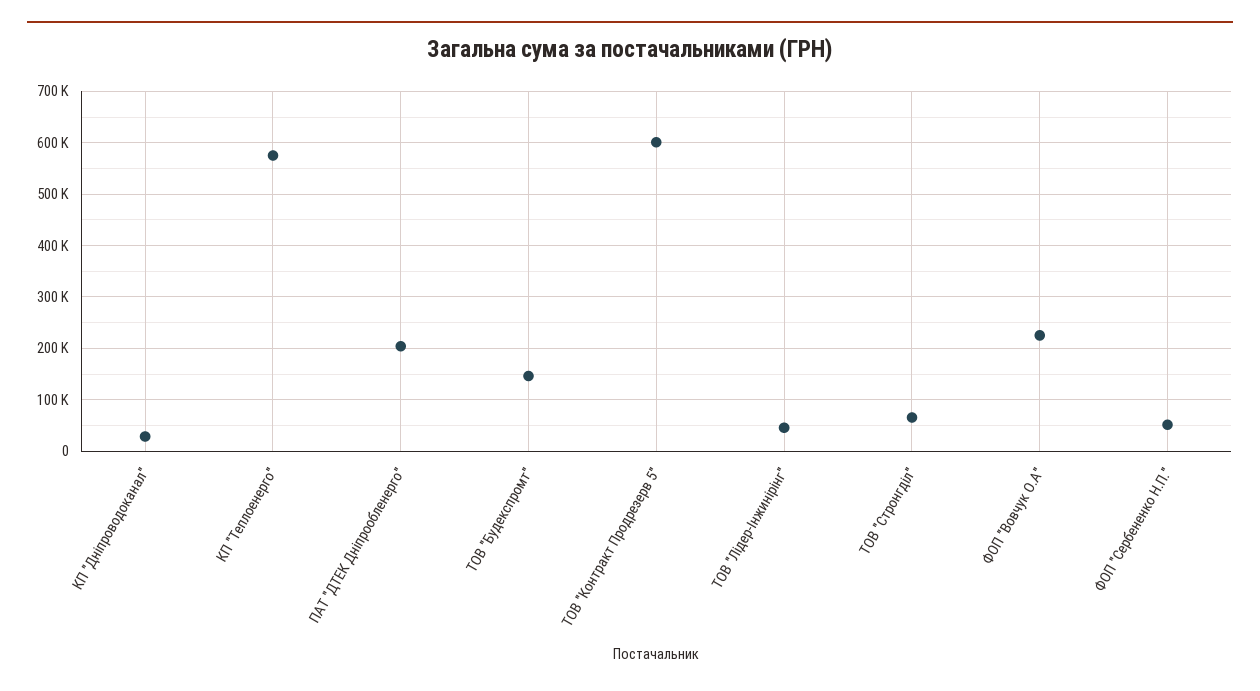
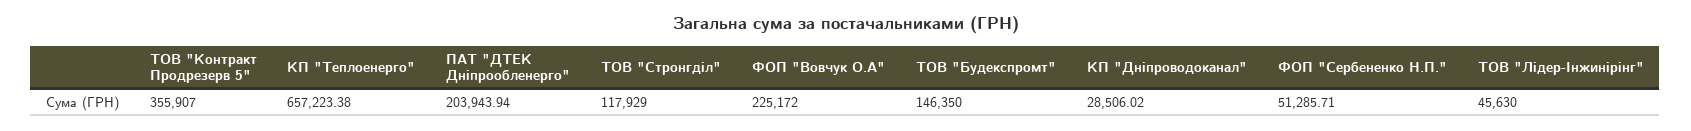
КП "Теплоенерго": 580000 -> 657223.38
ТОВ "Контракт Продрезерв 5": 600000 -> 355907
ТОВ "Стронгділ": 60000 -> 117929

